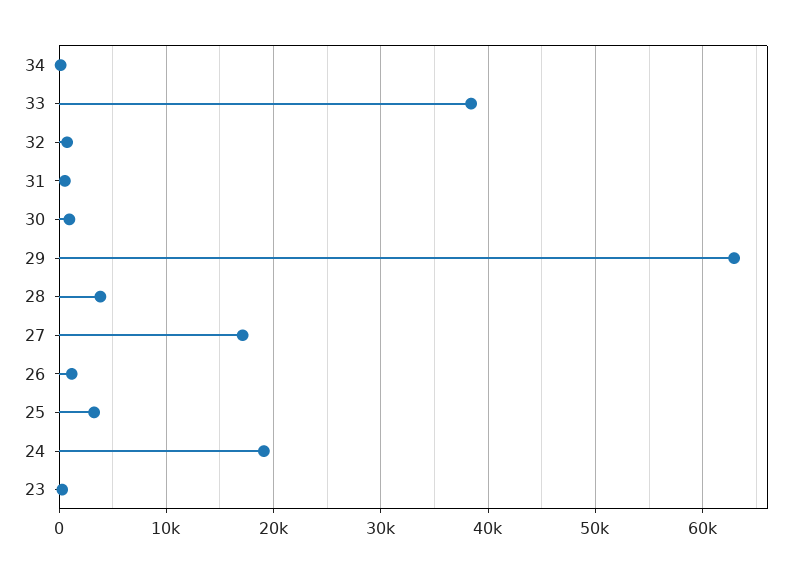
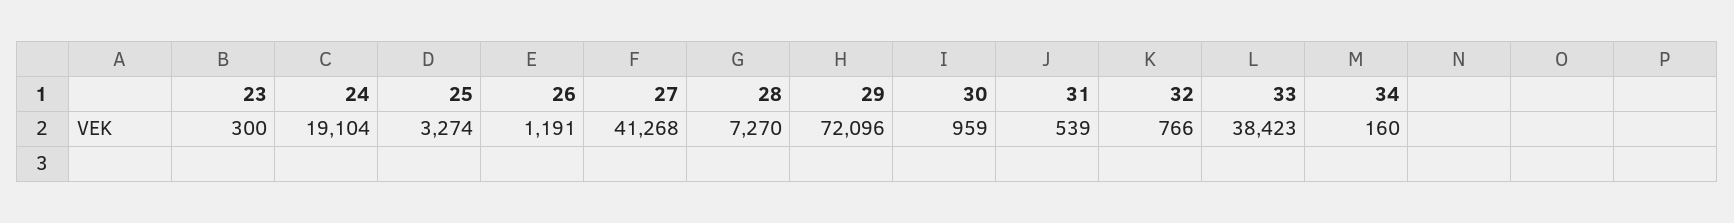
29: 63000 -> 72096
28: 4000 -> 7270
27: 17000 -> 41268

